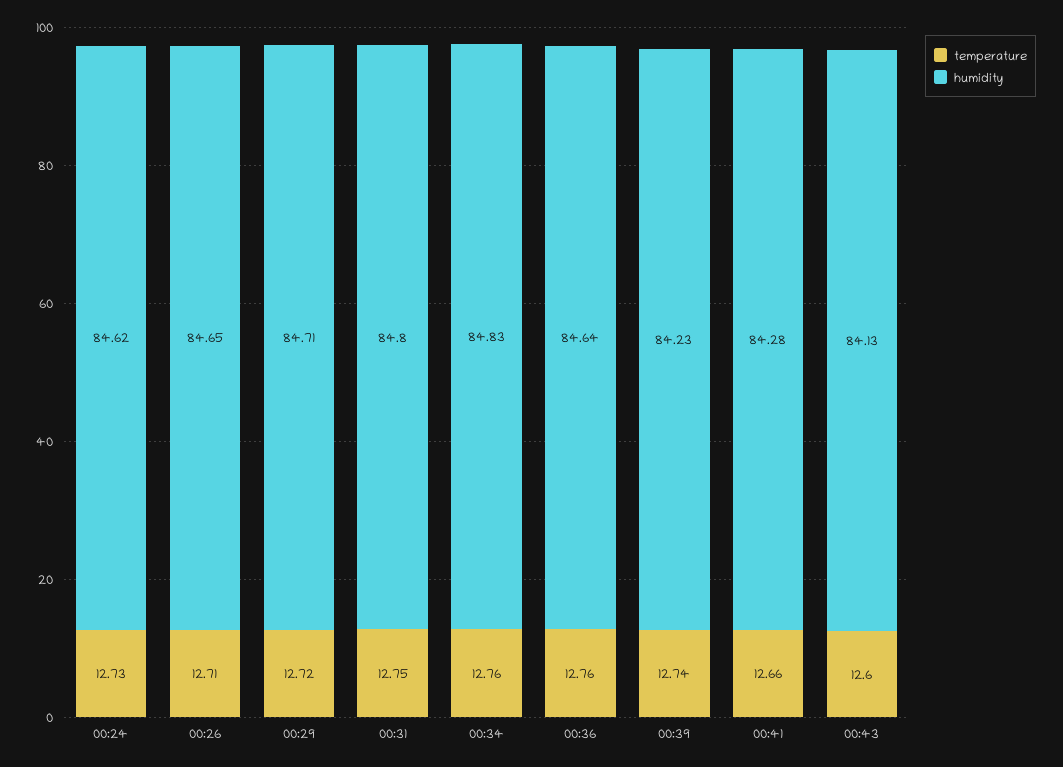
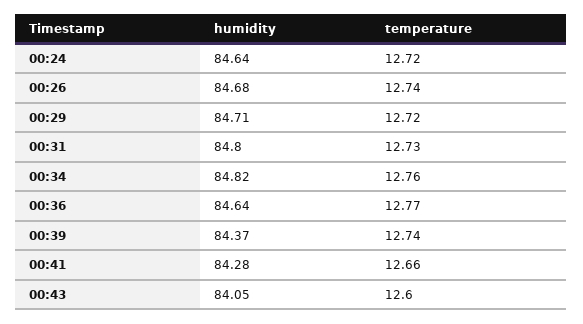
temperature, 00:24: 12.73 -> 12.72
humidity, 00:24: 84.62 -> 84.64
temperature, 00:26: 12.71 -> 12.74
humidity, 00:26: 84.65 -> 84.68
temperature, 00:31: 12.75 -> 12.73
humidity, 00:34: 84.83 -> 84.82
temperature, 00:36: 12.76 -> 12.77
humidity, 00:39: 84.23 -> 84.37
humidity, 00:43: 84.13 -> 84.05

